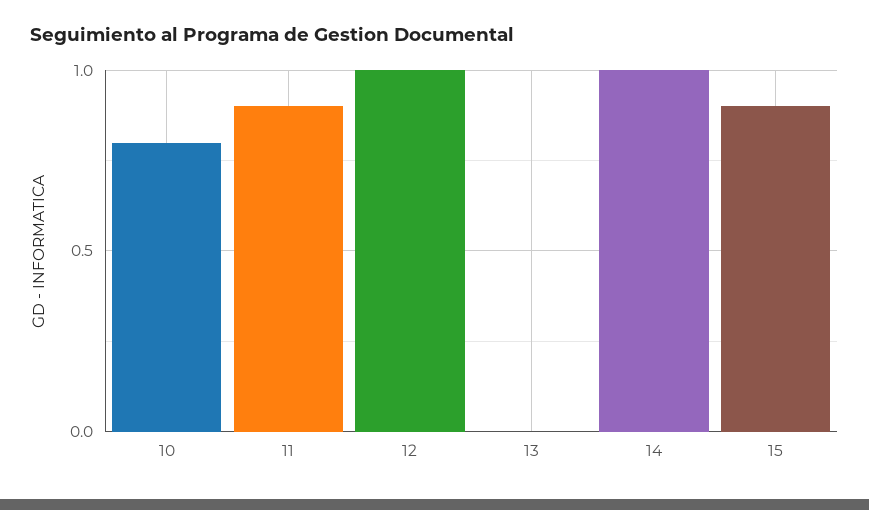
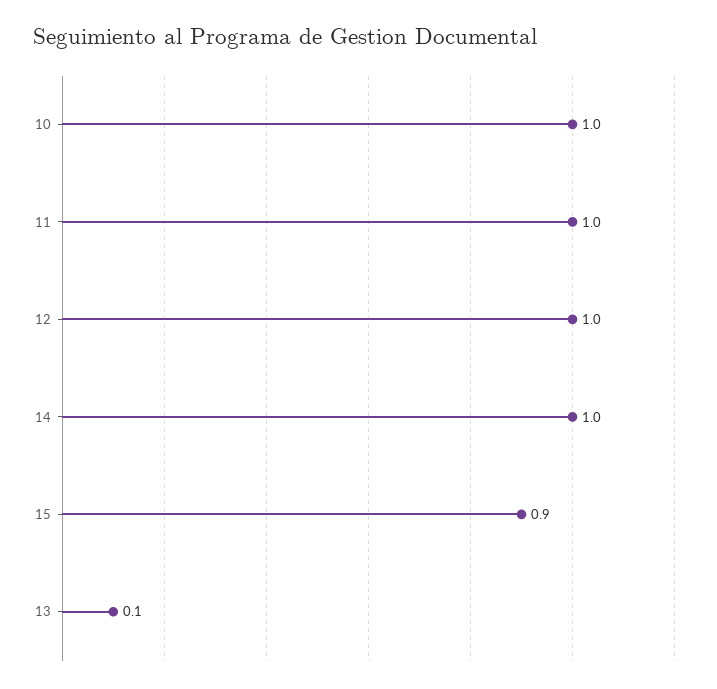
10: 0.8 -> 1
11: 0.9 -> 1
13: 0 -> 0.1

